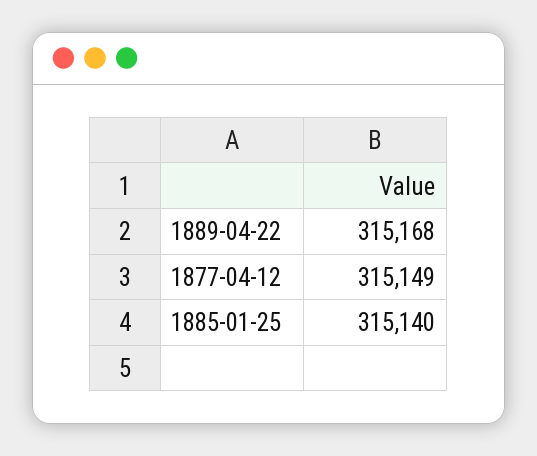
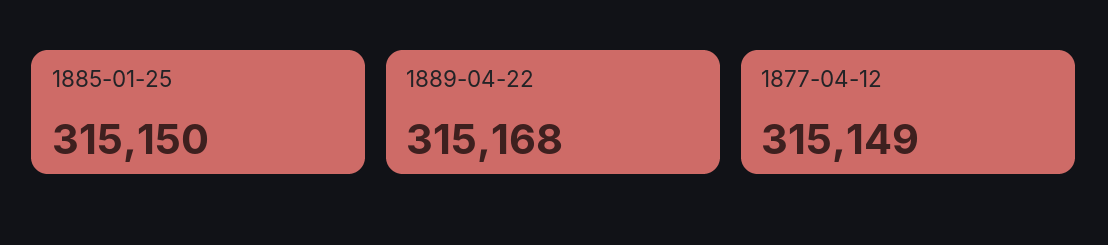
1885-01-25: 315140 -> 315150

